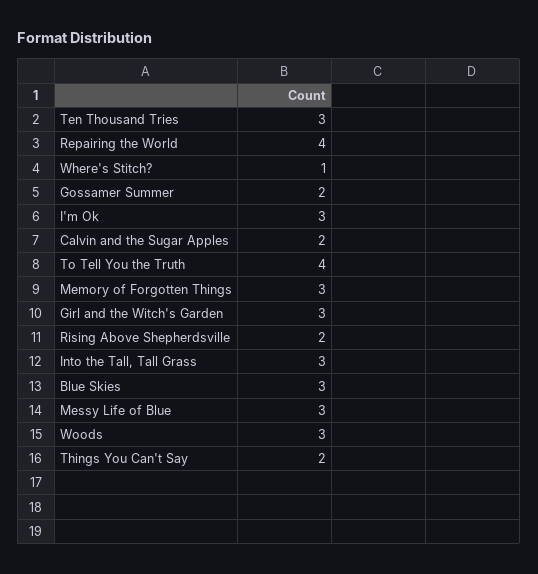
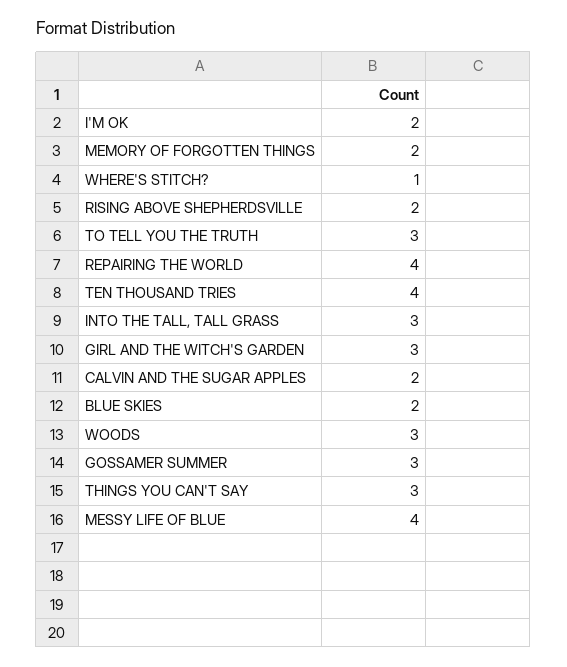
Ten Thousand Tries: 3 -> 4
Gossamer Summer: 2 -> 3
I'm Ok: 3 -> 2
To Tell You the Truth: 4 -> 3
Memory of Forgotten Things: 3 -> 2
Blue Skies: 3 -> 2
Messy Life of Blue: 3 -> 4
Things You Can't Say: 2 -> 3

